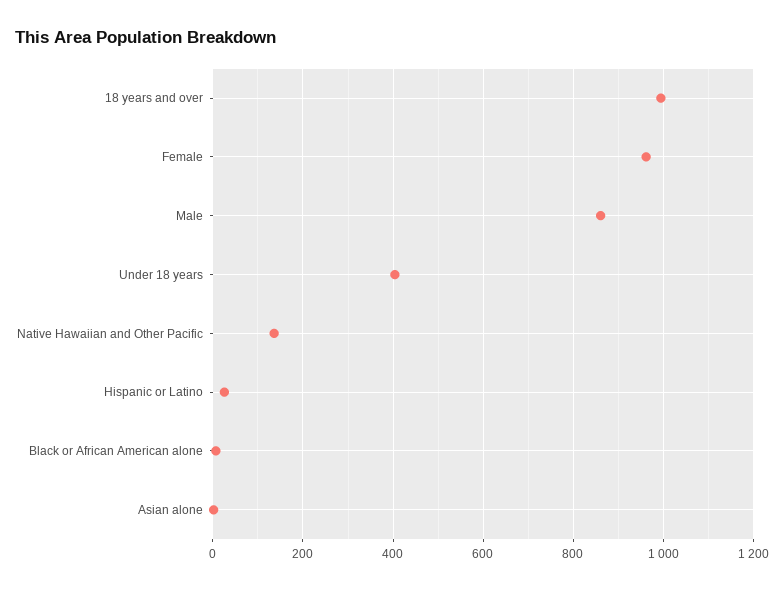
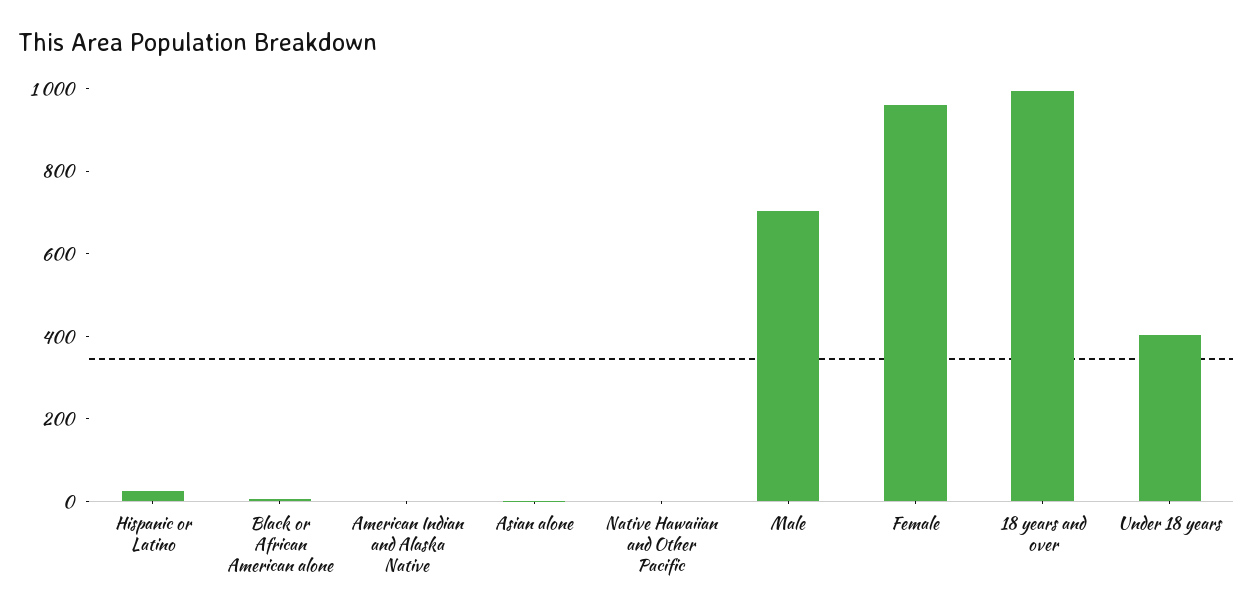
Male: 860 -> 700
Native Hawaiian and Other Pacific: 140 -> 0
American Indian and Alaska Native: none -> 0

